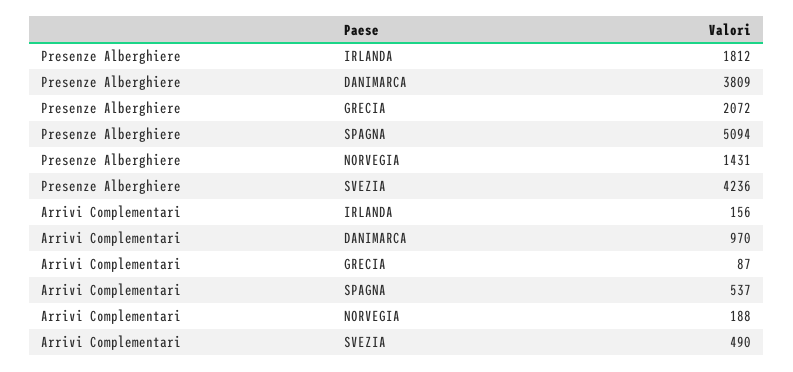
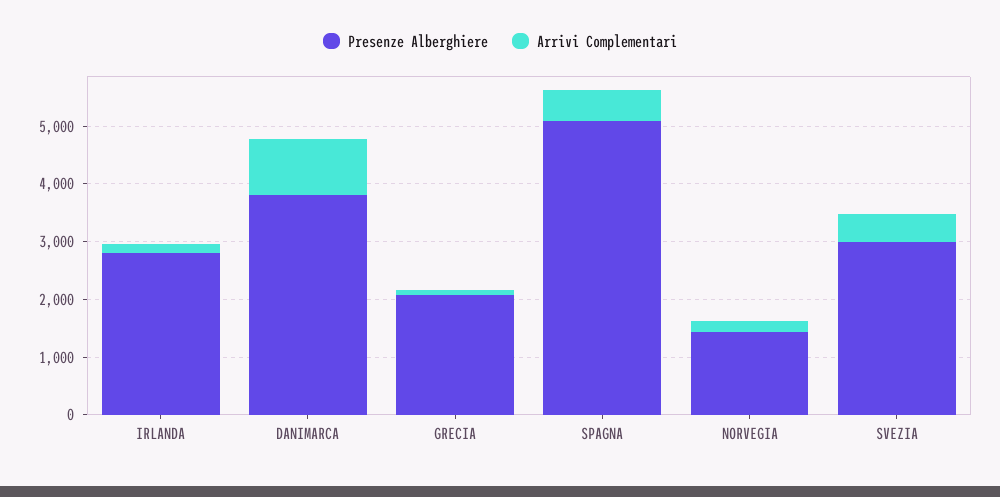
Presenze Alberghiere, IRLANDA: 1812 -> 2800
Presenze Alberghiere, SVEZIA: 4236 -> 3000

